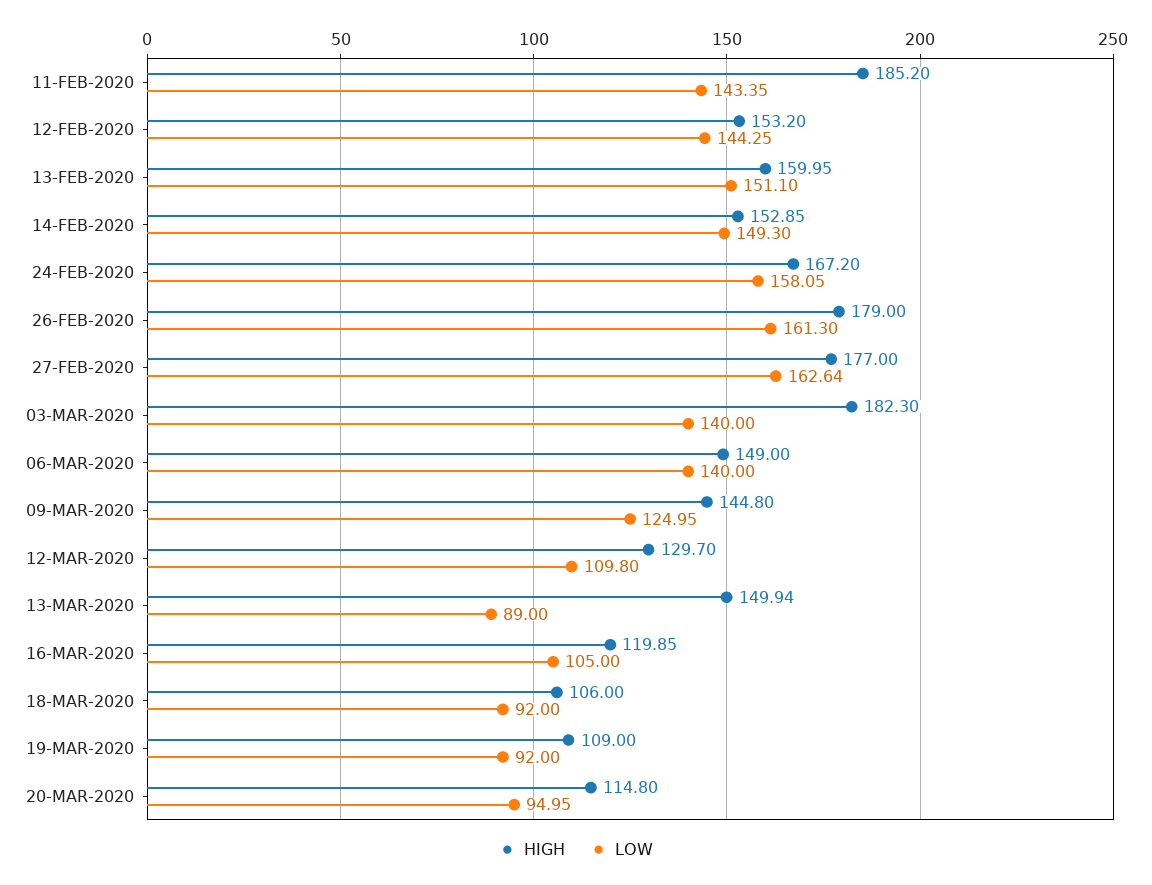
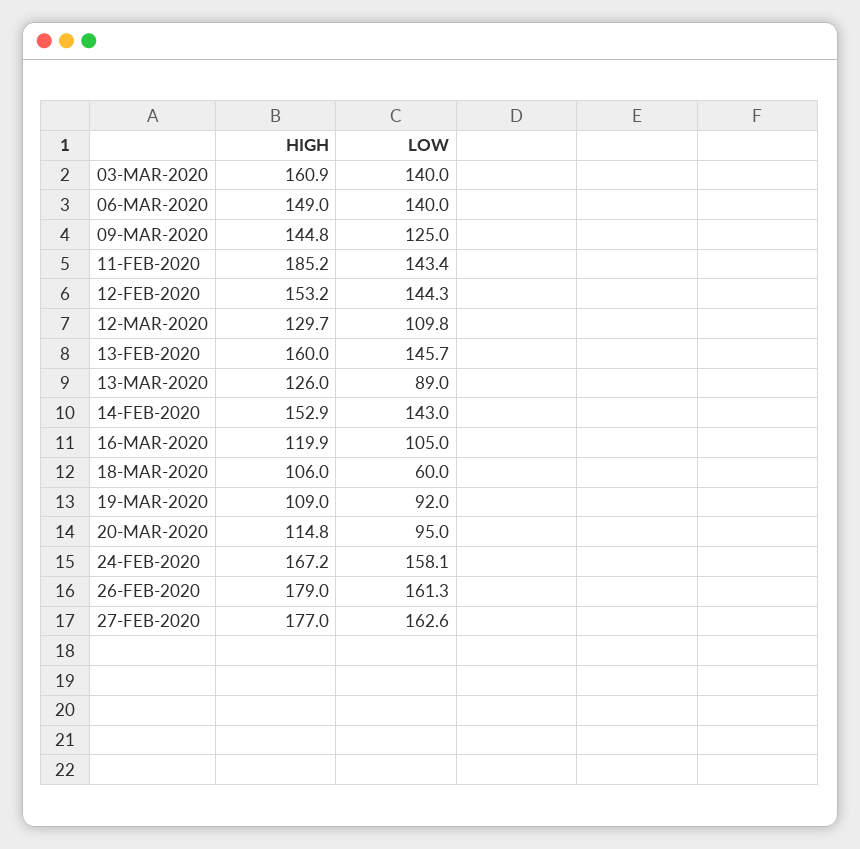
LOW, 13-FEB-2020: 151.1 -> 145.7
LOW, 14-FEB-2020: 149.3 -> 143
HIGH, 03-MAR-2020: 182.3 -> 160.9
HIGH, 13-MAR-2020: 149.94 -> 126
LOW, 18-MAR-2020: 92 -> 60

